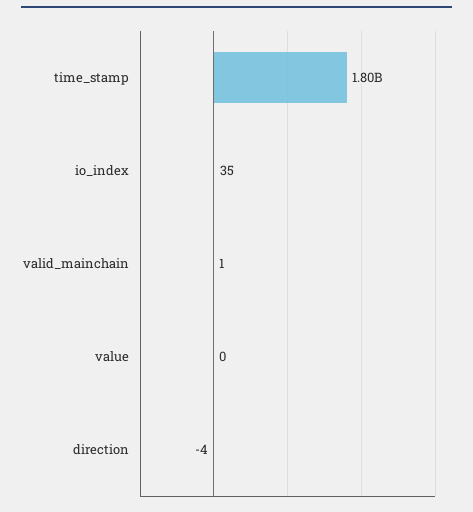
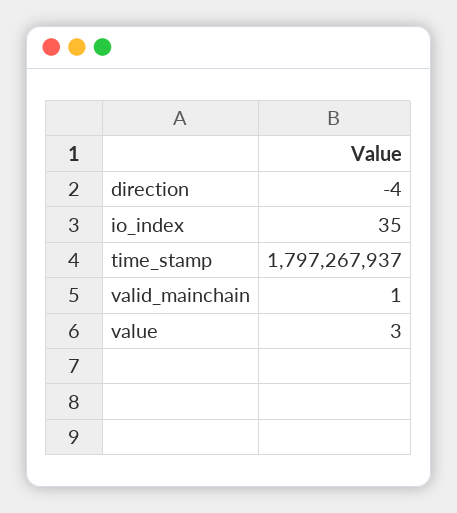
value: 0 -> 3

